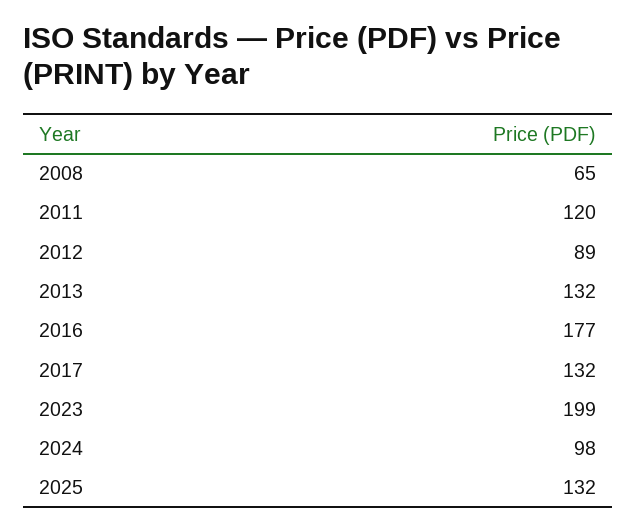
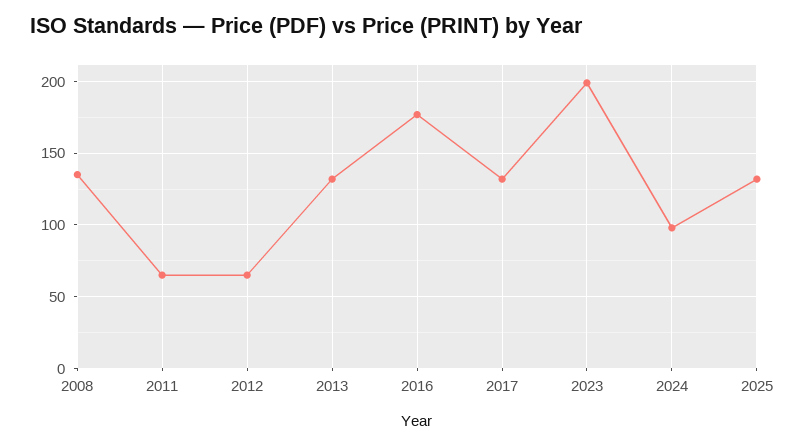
2008: 65 -> 135
2011: 120 -> 65
2012: 89 -> 65

